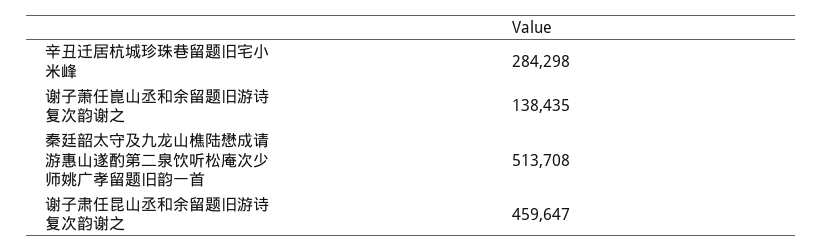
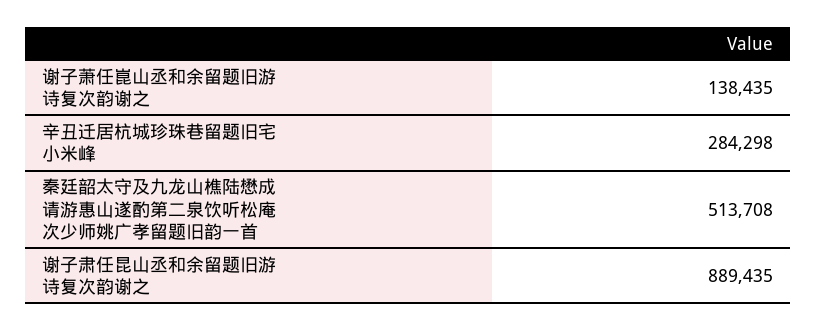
谢子肃任昆山丞和余留题旧游诗复次韵谢之: 459647 -> 889435

